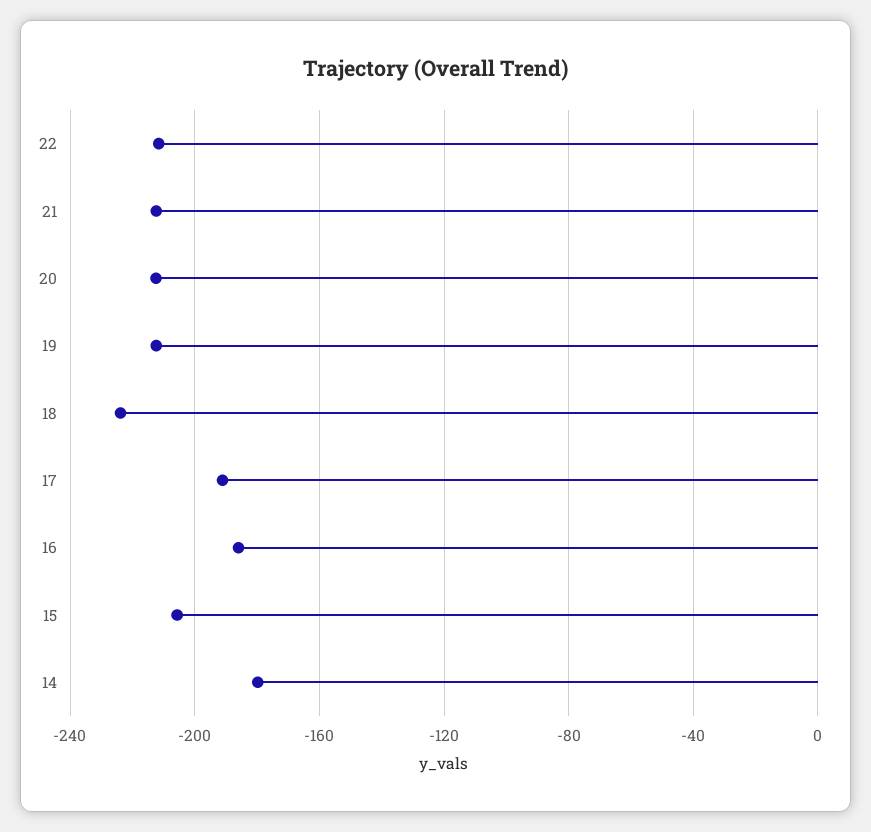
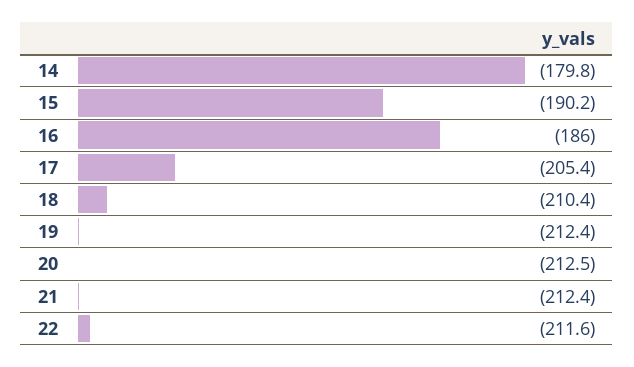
18: -225 -> -210.4
17: -190 -> -205.4
15: -205 -> -190.2

